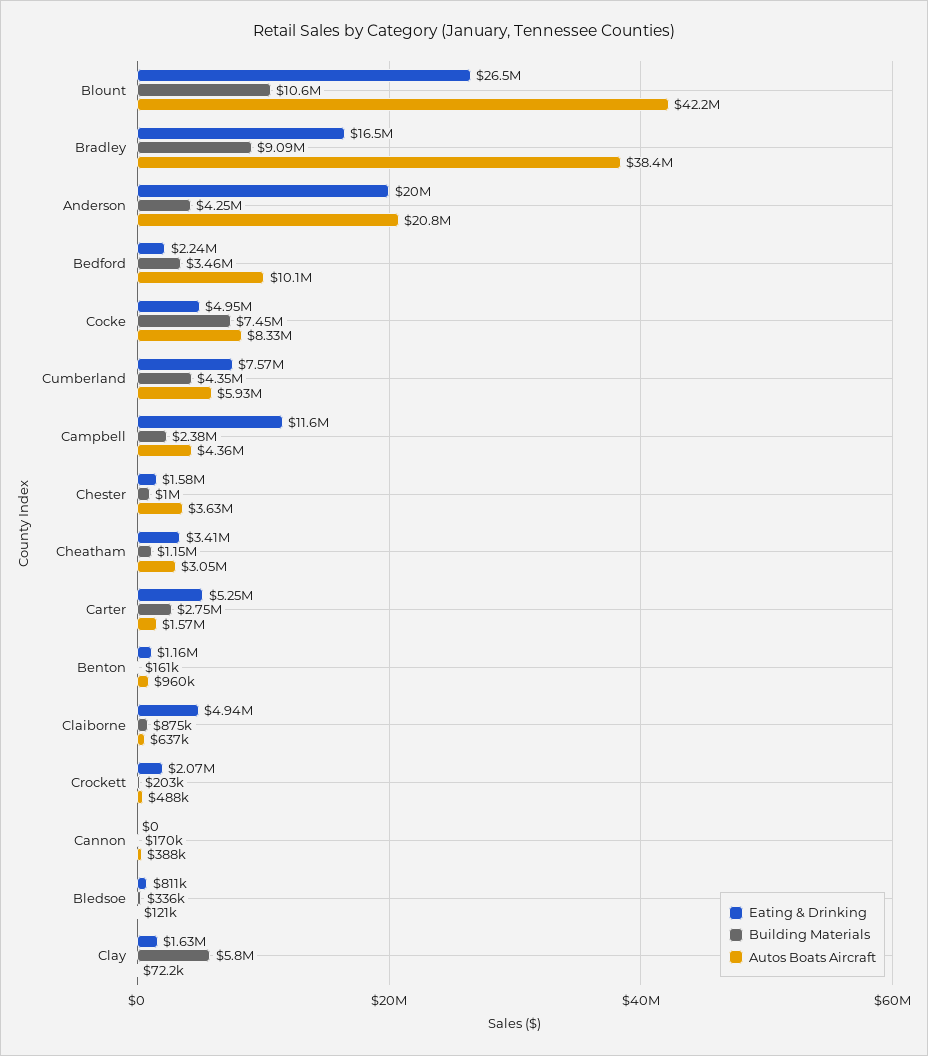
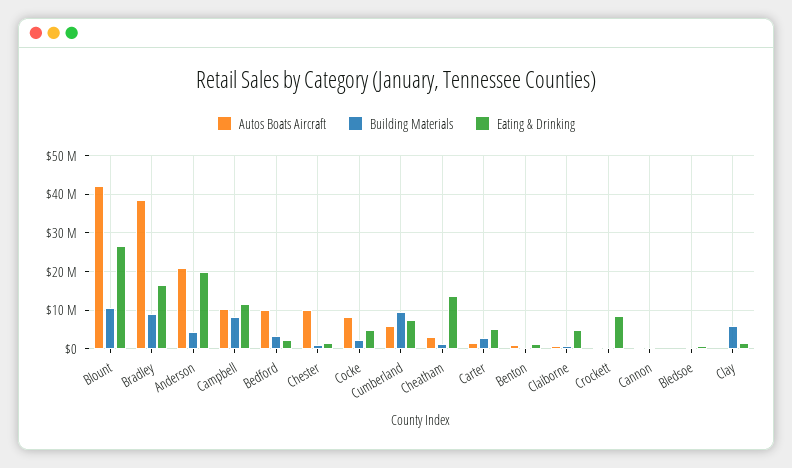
Building Materials, Cocke: 7450000 -> 2000000
Building Materials, Cumberland: 4350000 -> 10000000
Building Materials, Campbell: 2380000 -> 8000000
Autos Boats Aircraft, Campbell: 4360000 -> 10000000
Autos Boats Aircraft, Chester: 3630000 -> 10000000
Eating & Drinking, Cheatham: 3410000 -> 14000000
Eating & Drinking, Crockett: 2070000 -> 8000000

